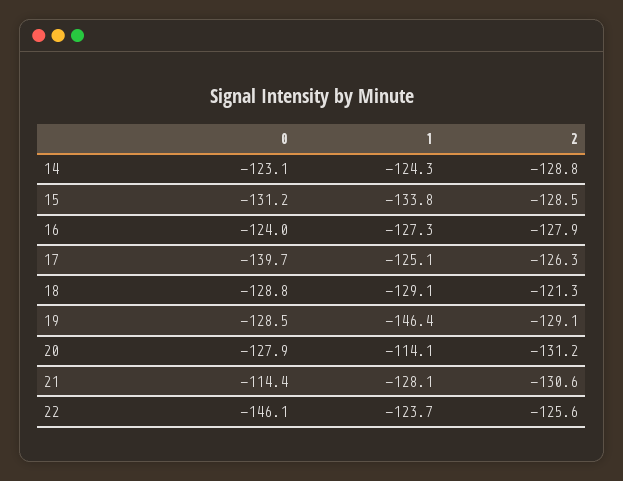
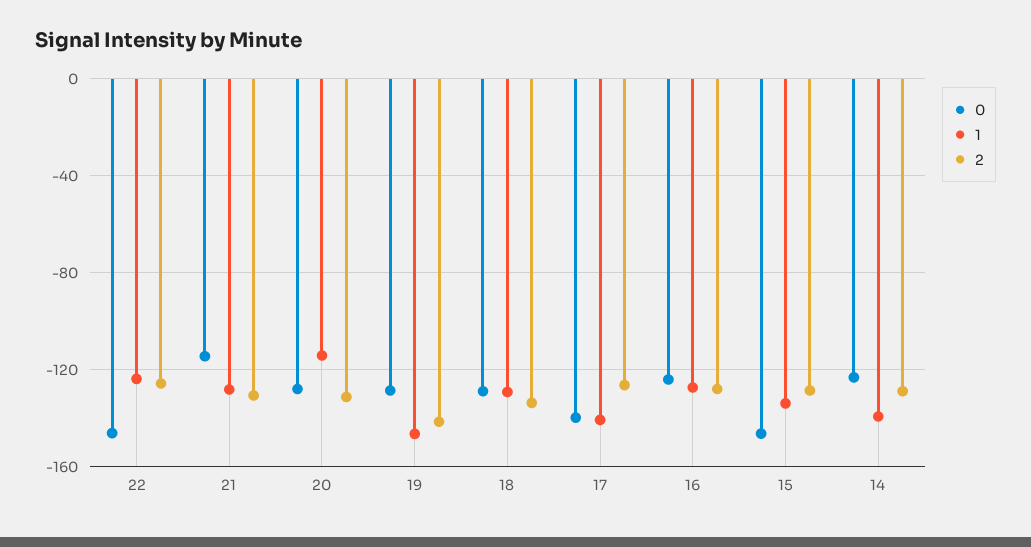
1, 14: -124.3 -> -140
0, 15: -131.2 -> -145
1, 17: -125.1 -> -140
2, 18: -121.3 -> -135
2, 19: -129.1 -> -140

